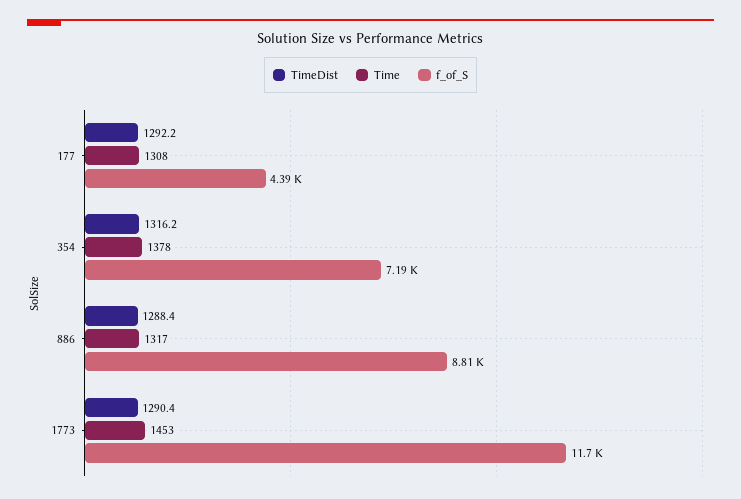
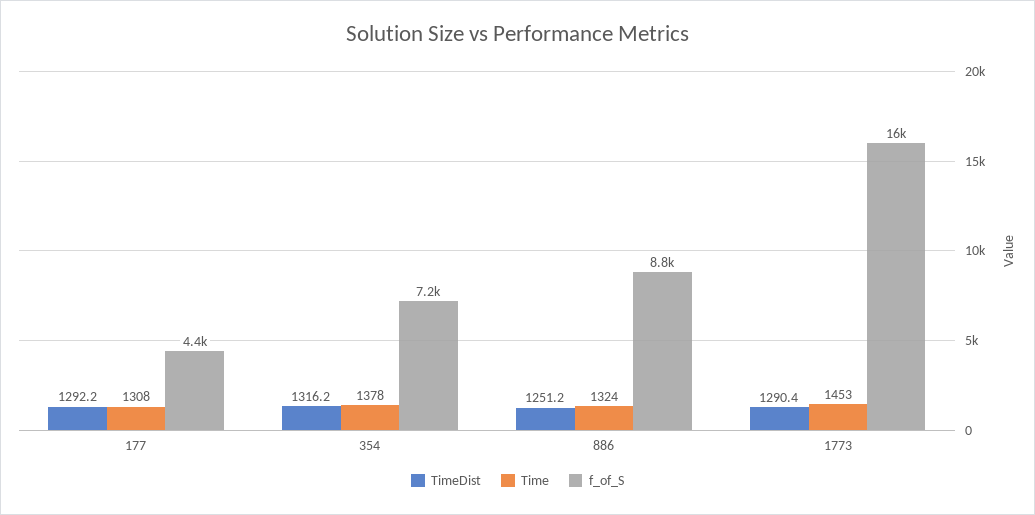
TimeDist, 886: 1288.4 -> 1251.2
Time, 886: 1317 -> 1324
f_of_S, 1773: 11700 -> 16000

